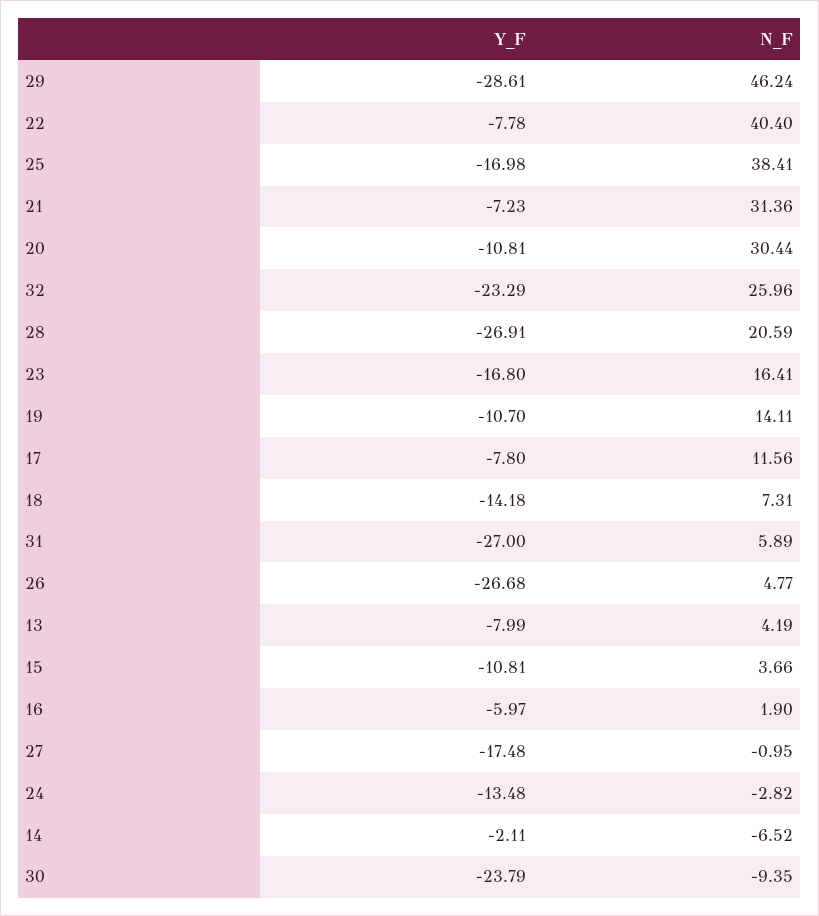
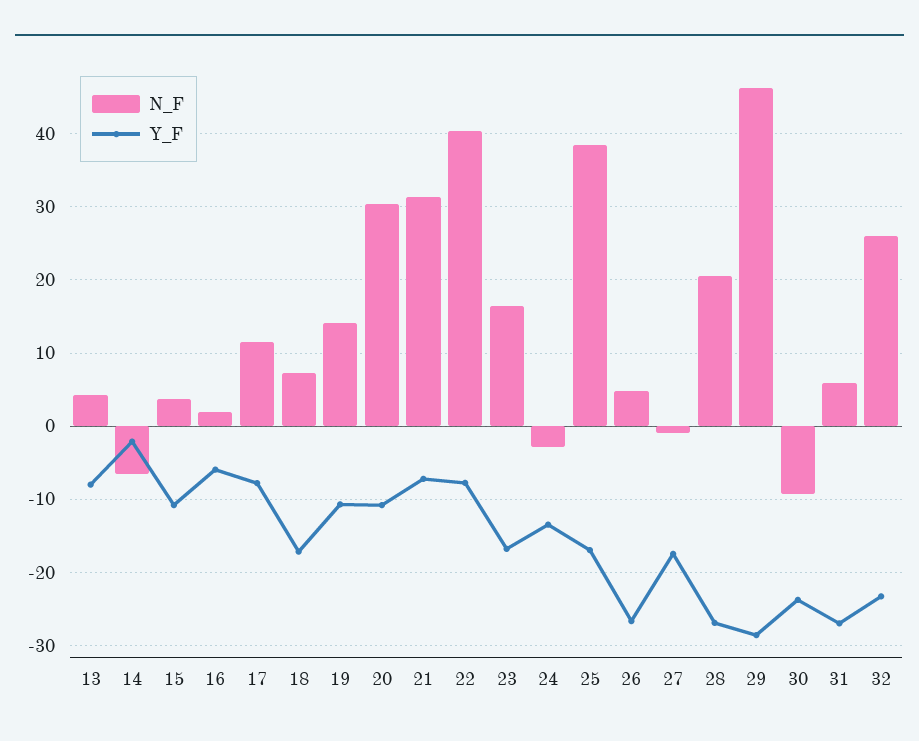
Y_F, 18: -14.18 -> -17

